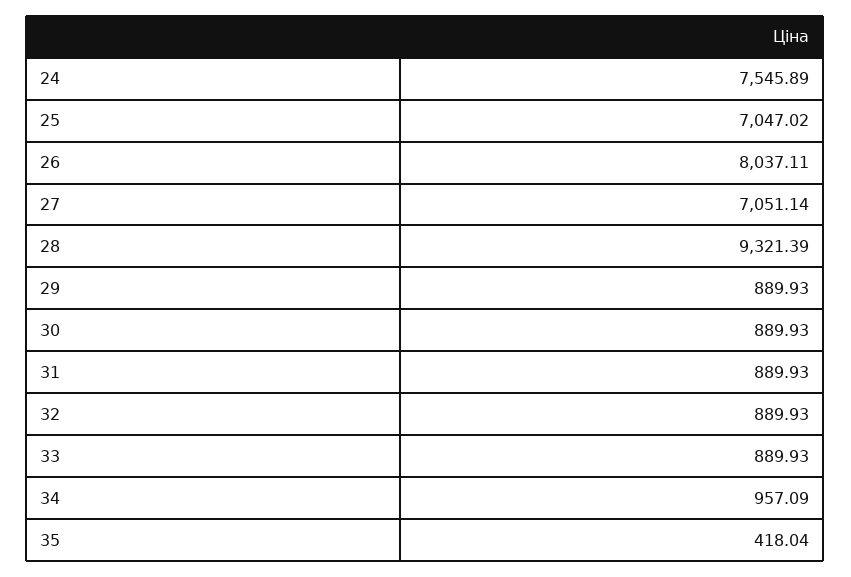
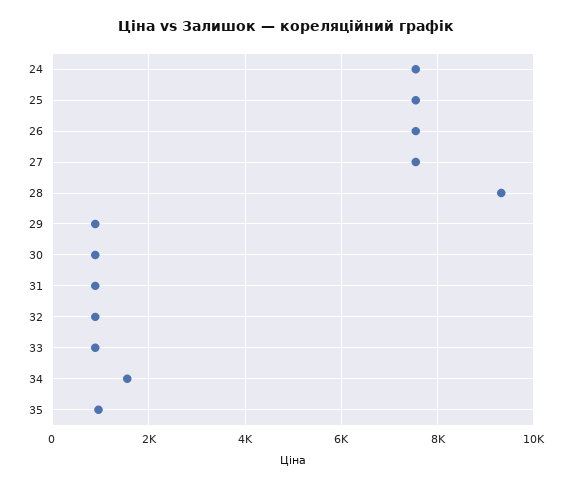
25: 7047.02 -> 7600
26: 8037.11 -> 7600
27: 7051.14 -> 7600
34: 957.09 -> 1600
35: 418.04 -> 1000

